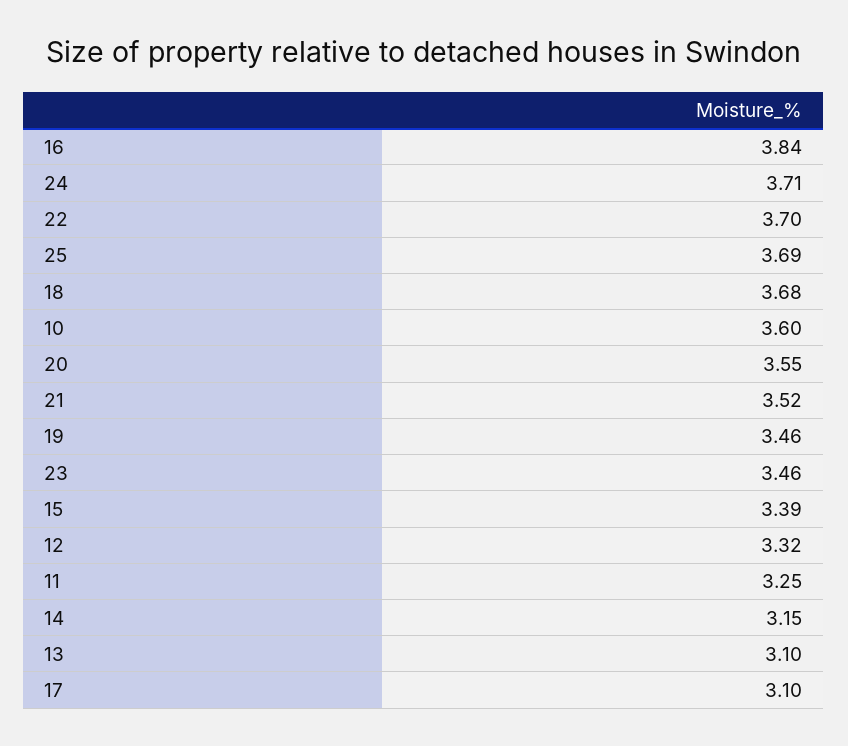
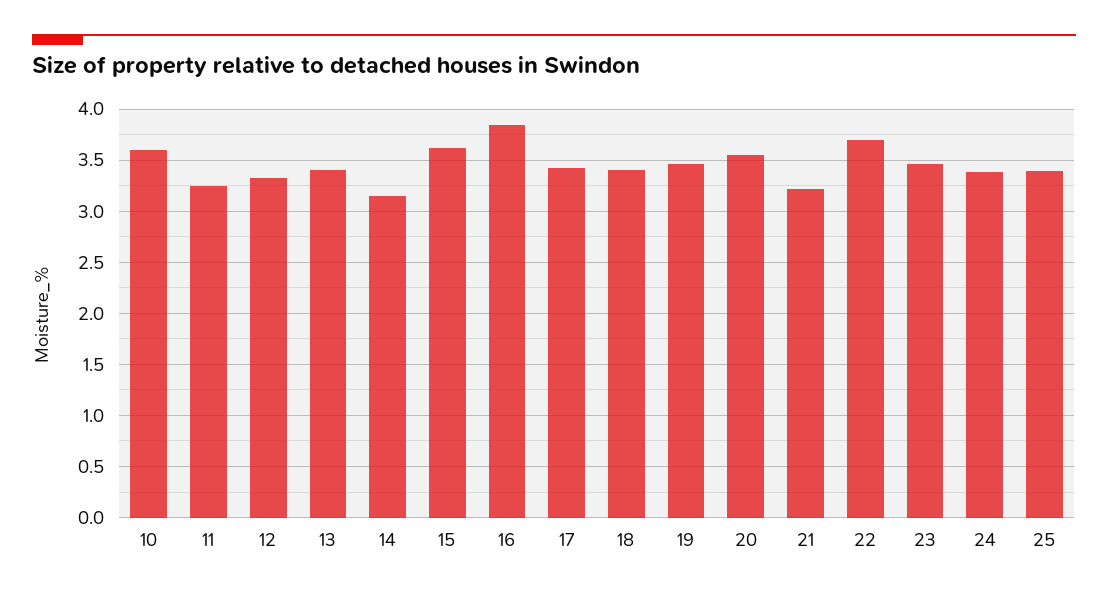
24: 3.71 -> 3.4
25: 3.69 -> 3.4
18: 3.68 -> 3.4
21: 3.52 -> 3.2
15: 3.39 -> 3.6
13: 3.1 -> 3.4
17: 3.1 -> 3.4

